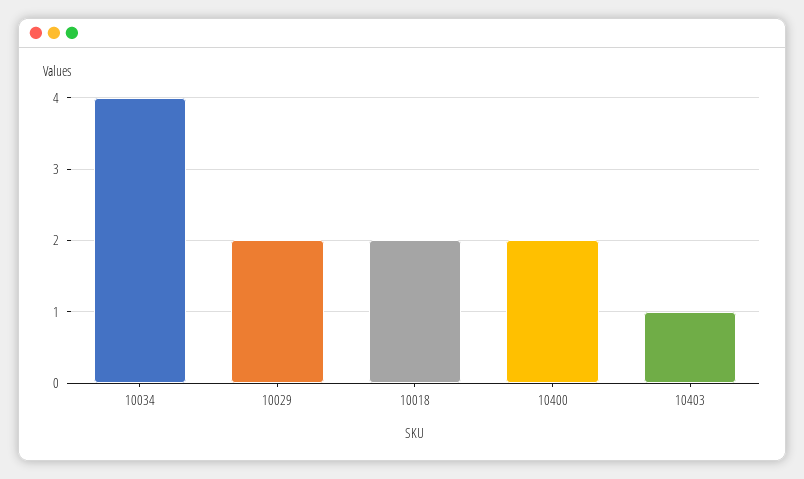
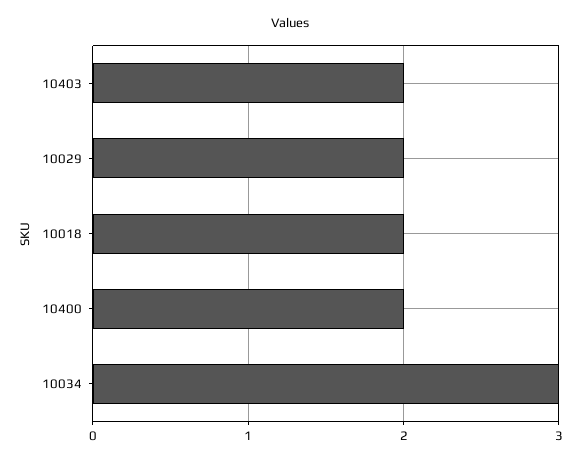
10034: 4 -> 3
10403: 1 -> 2

